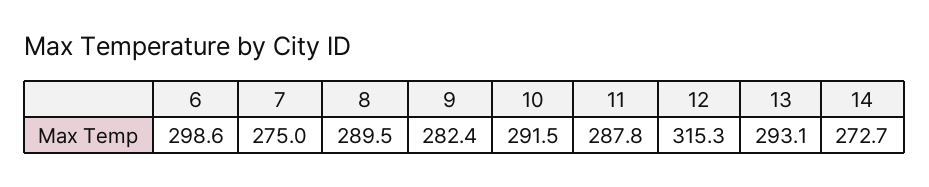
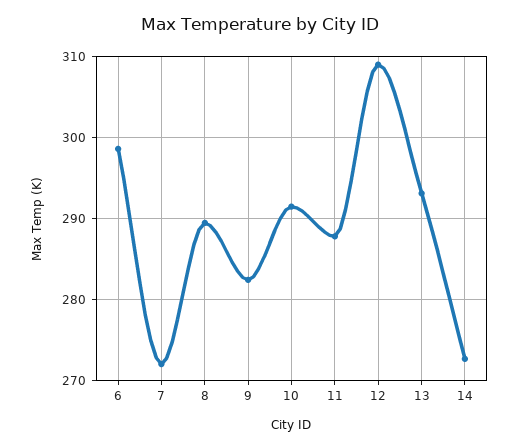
7: 275 -> 272
12: 315.3 -> 309

